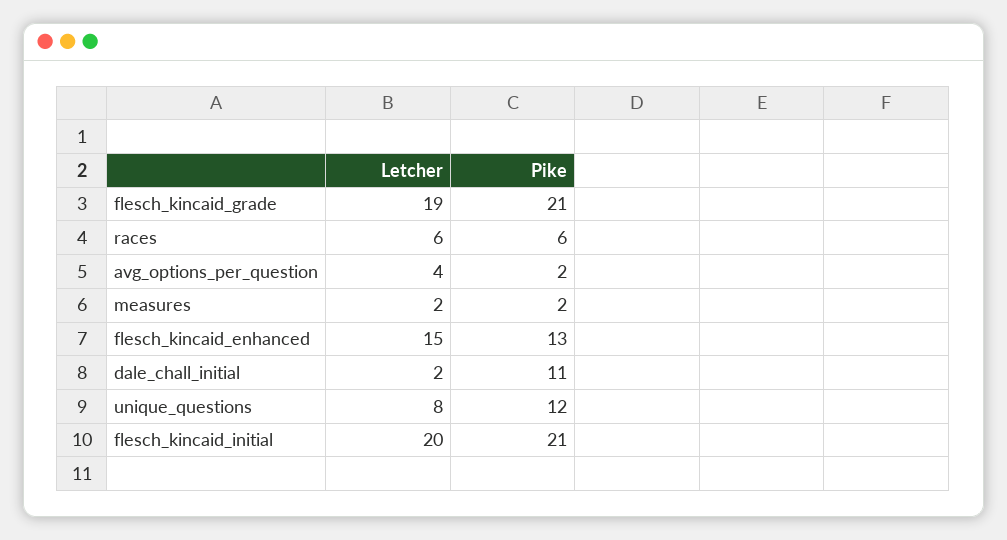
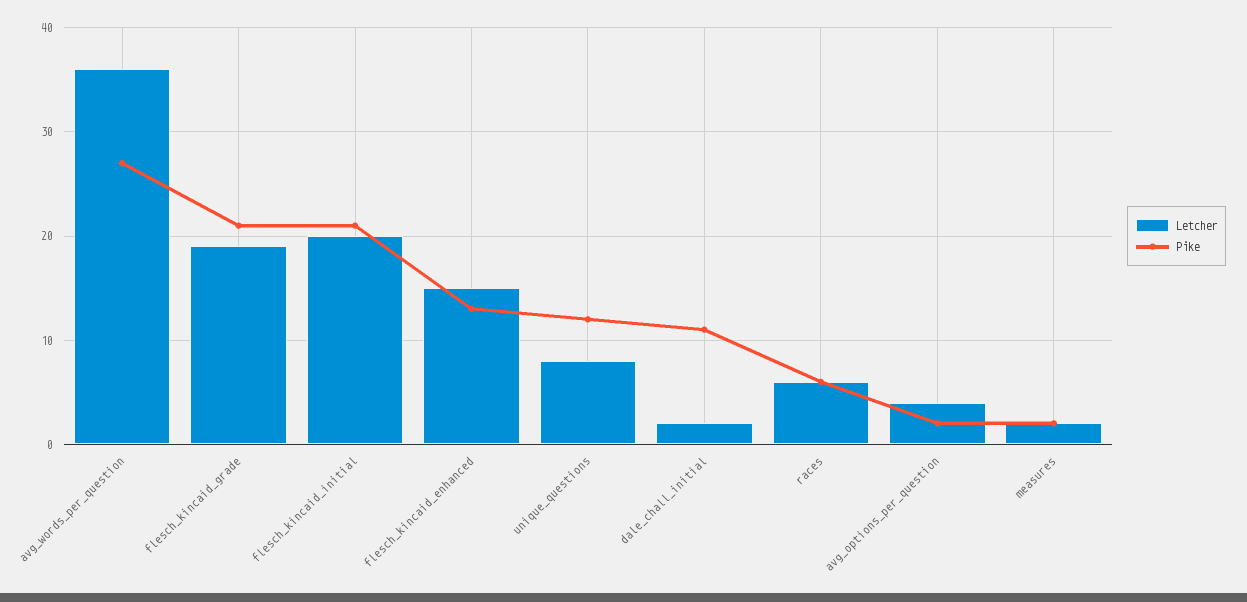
Letcher, avg_words_per_question: none -> 36
Pike, avg_words_per_question: none -> 27

